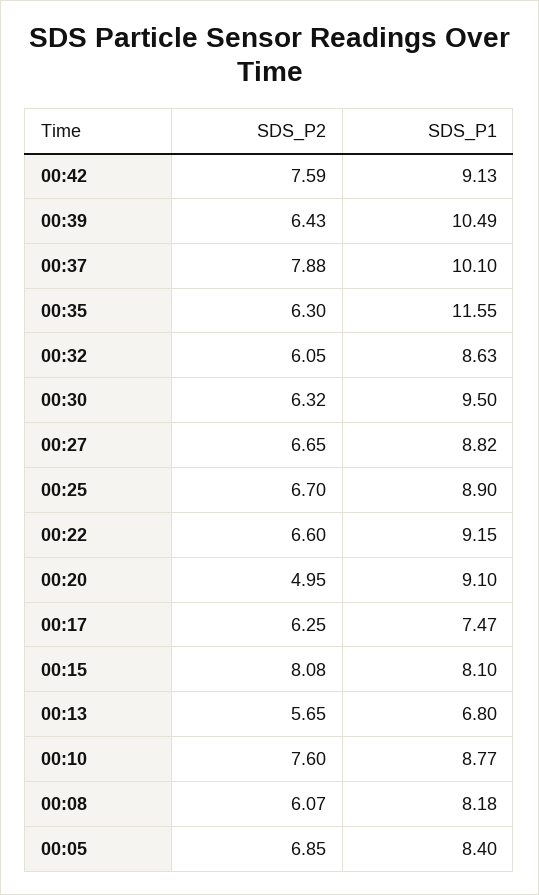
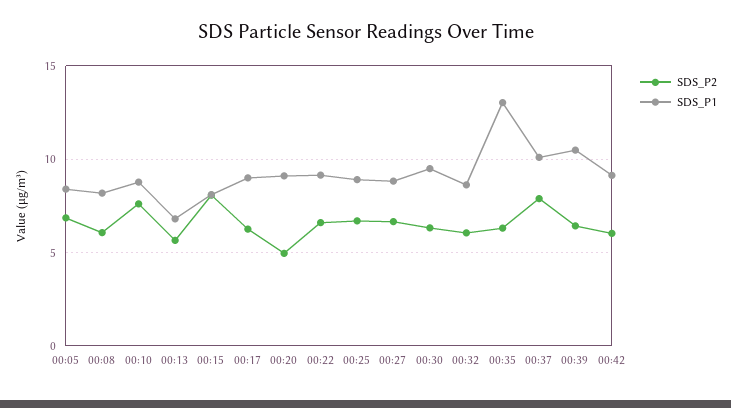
SDS_P2, 00:42: 7.59 -> 6
SDS_P1, 00:35: 11.55 -> 13
SDS_P1, 00:17: 7.47 -> 9

